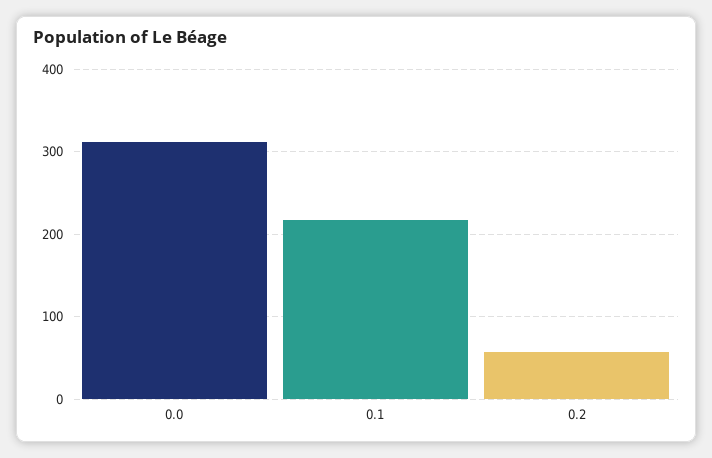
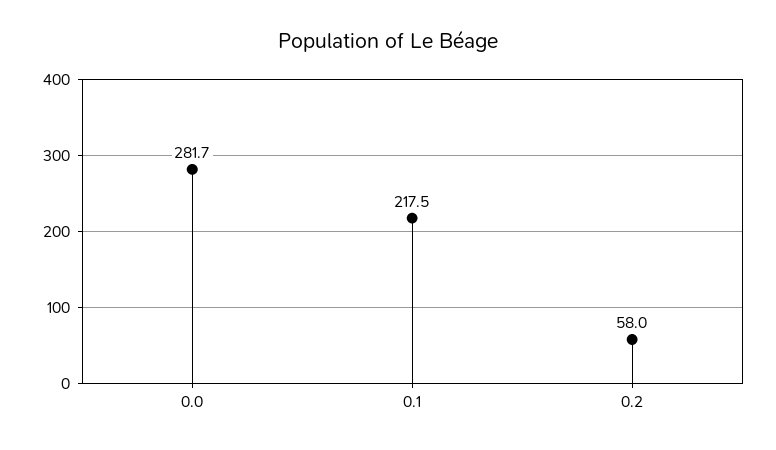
0.0: 310 -> 281.7

